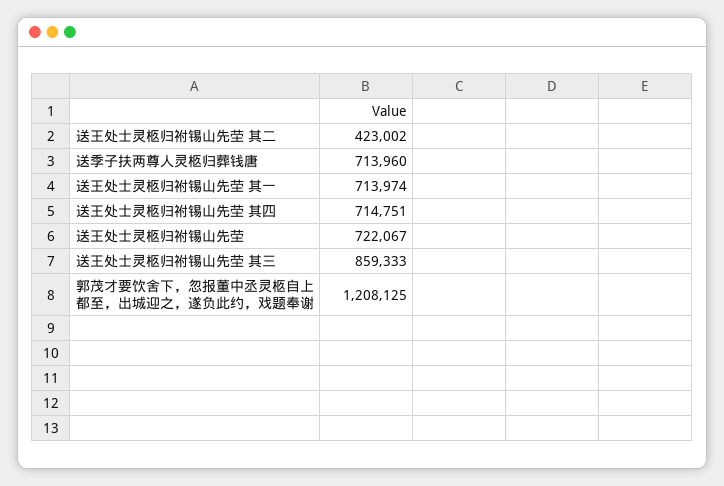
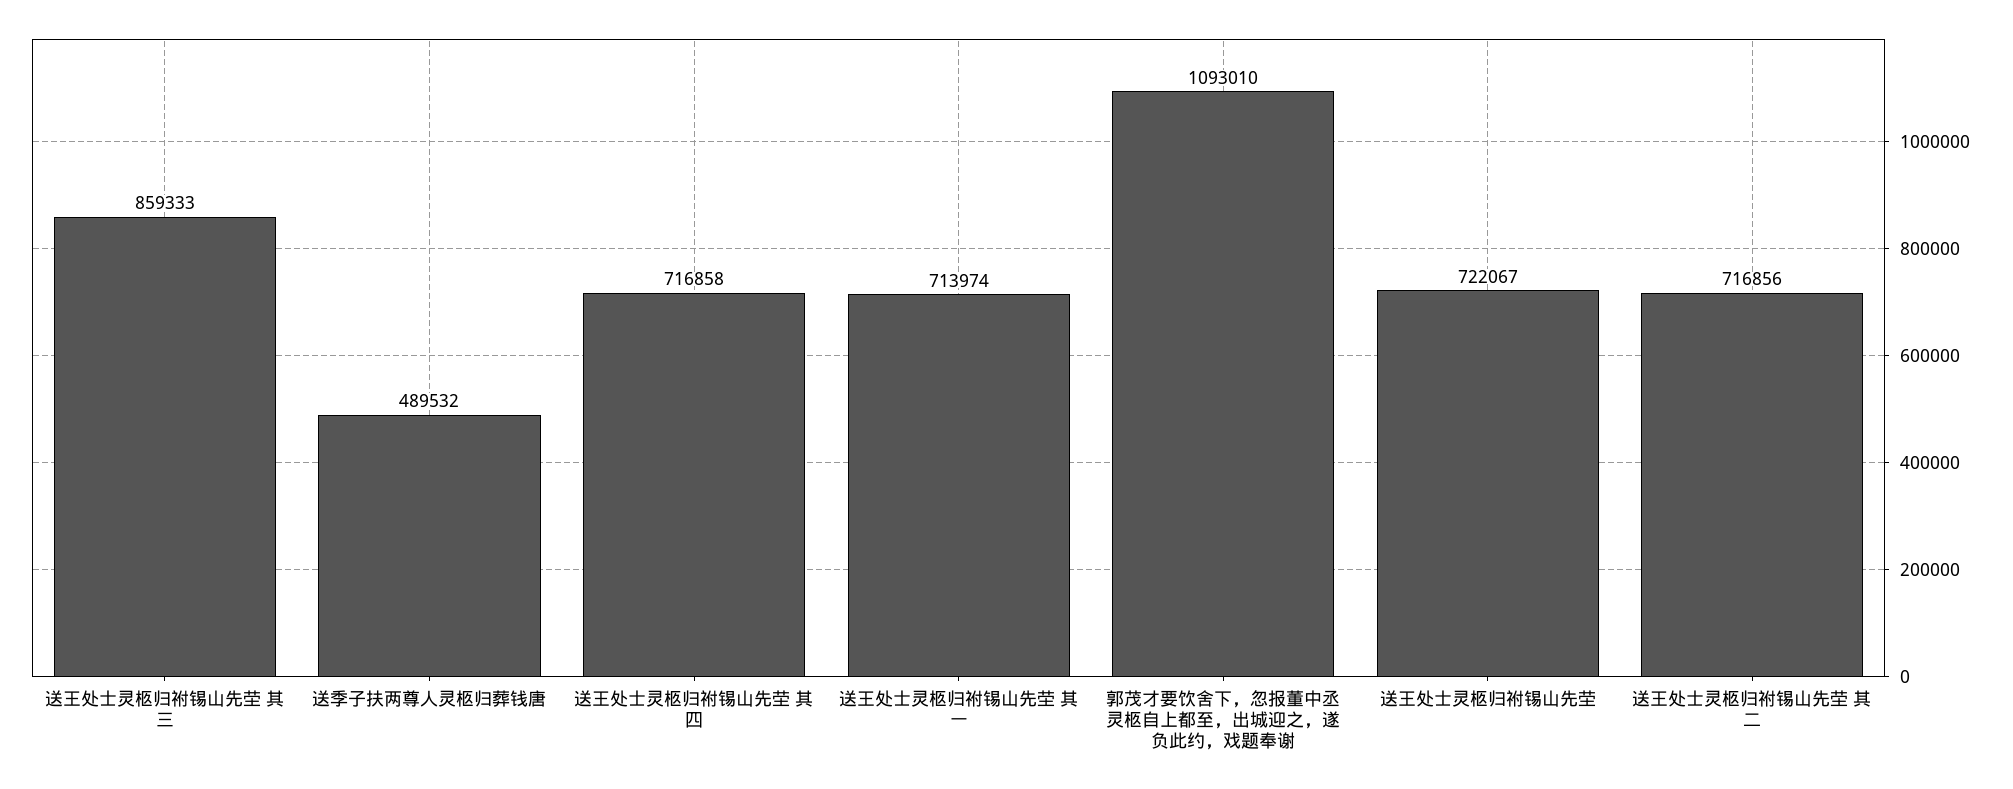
送王处士灵柩归祔锡山先茔 其二: 423002 -> 716856
送季子扶两尊人灵柩归葬钱唐: 713960 -> 489532
送王处士灵柩归祔锡山先茔 其四: 714751 -> 716858
郭茂才要饮舍下，忽报董中丞灵柩自上都至，出城迎之，遂负此约，戏题奉谢: 1208125 -> 1093010

